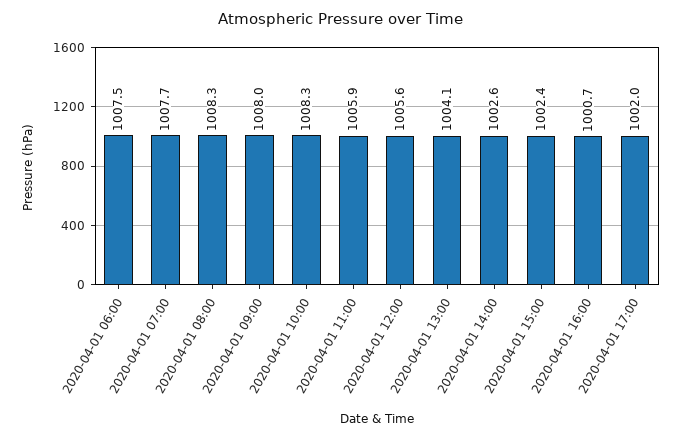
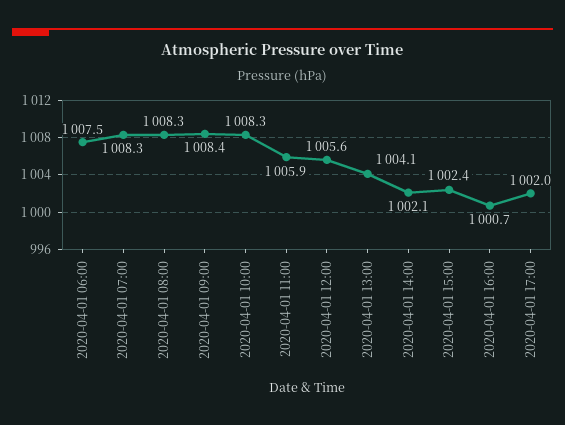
2020-04-01 07:00: 1007.7 -> 1008.3
2020-04-01 09:00: 1008 -> 1008.4
2020-04-01 14:00: 1002.6 -> 1002.1

